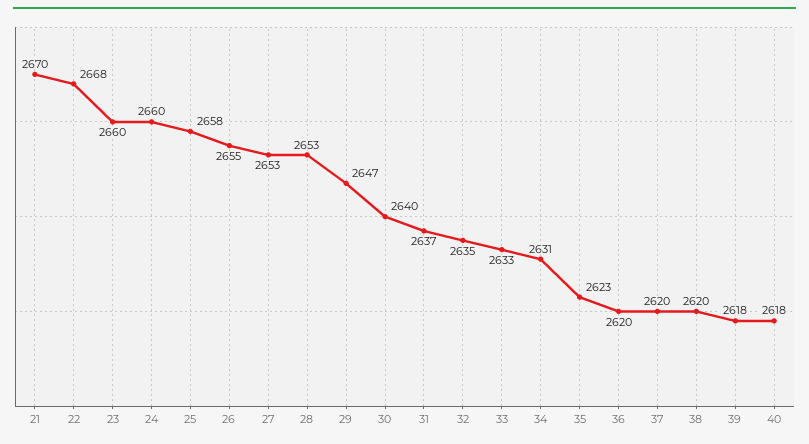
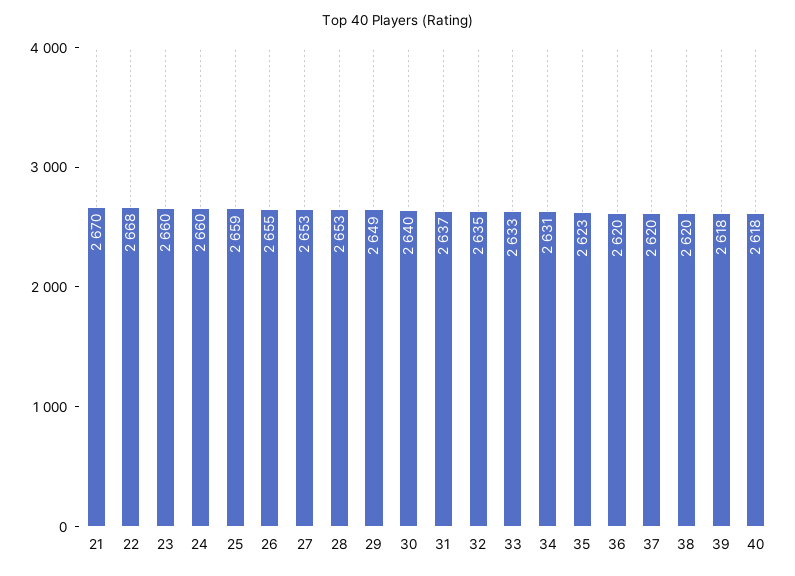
25: 2658 -> 2659
29: 2647 -> 2649

